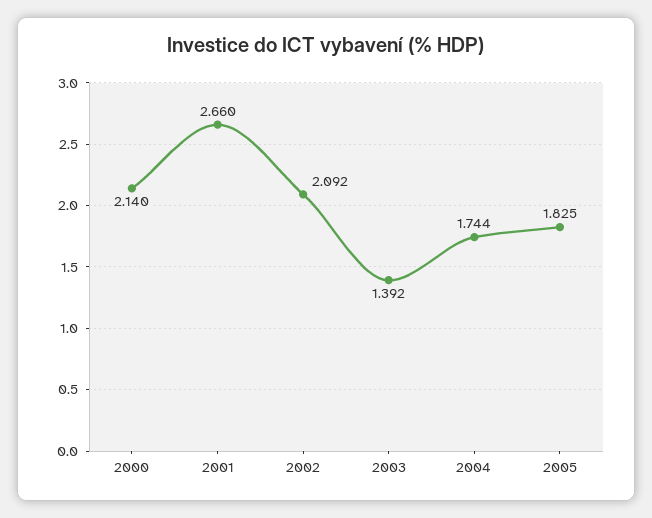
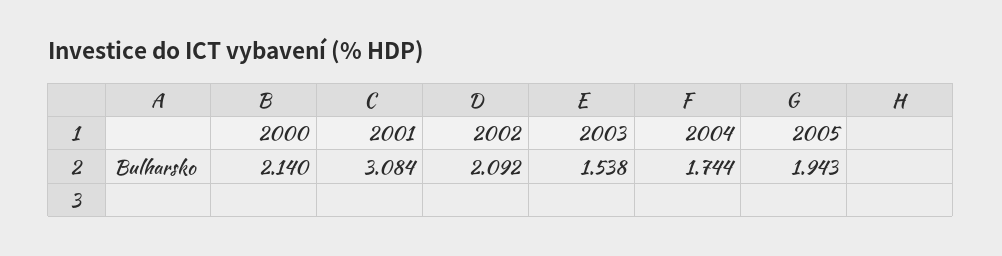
2001: 2.66 -> 3.084
2003: 1.392 -> 1.538
2005: 1.825 -> 1.943

